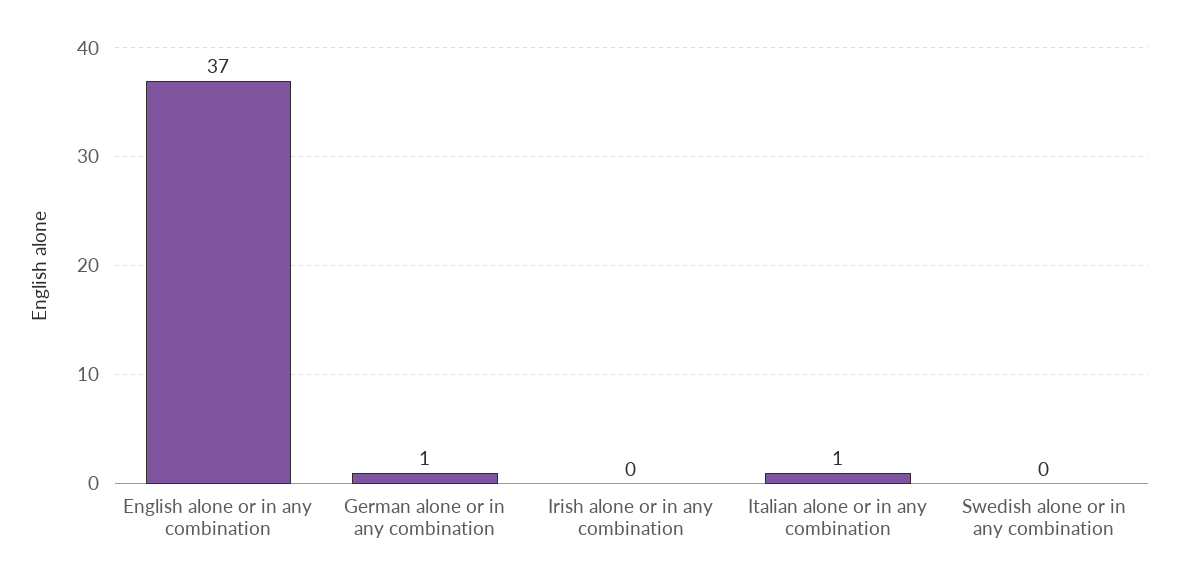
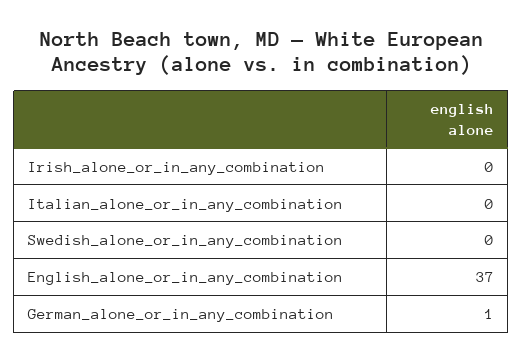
Italian alone or in any combination: 1 -> 0

